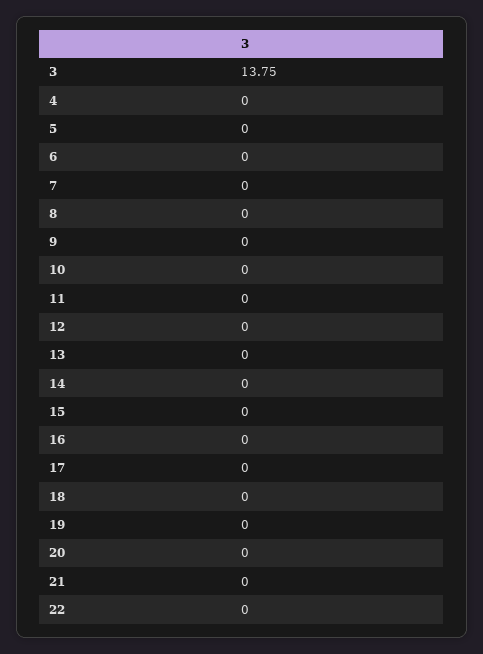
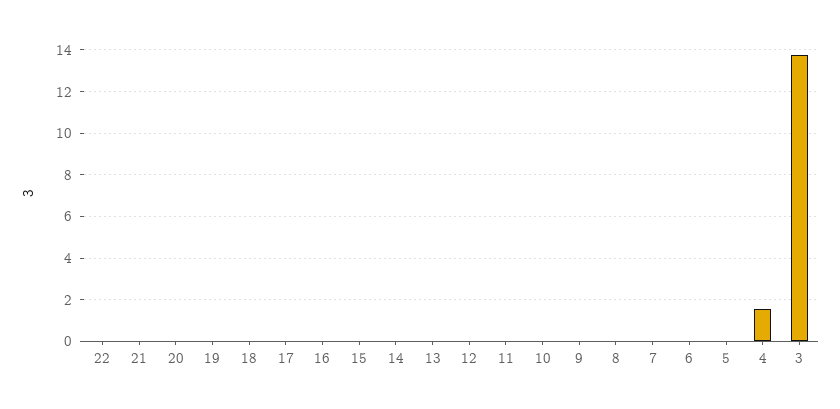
4: 0 -> 1.5

